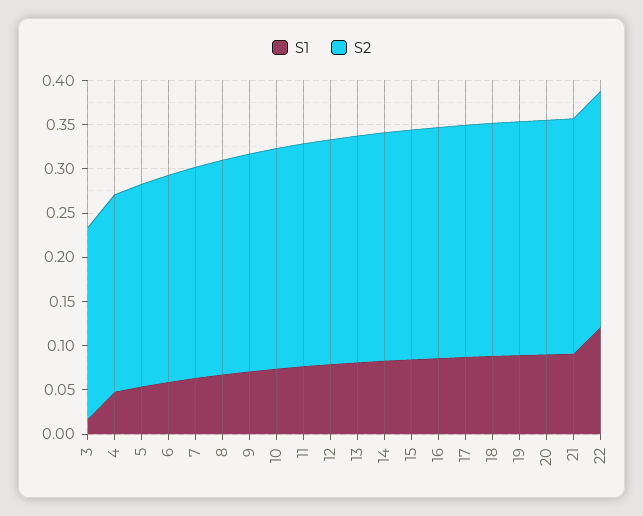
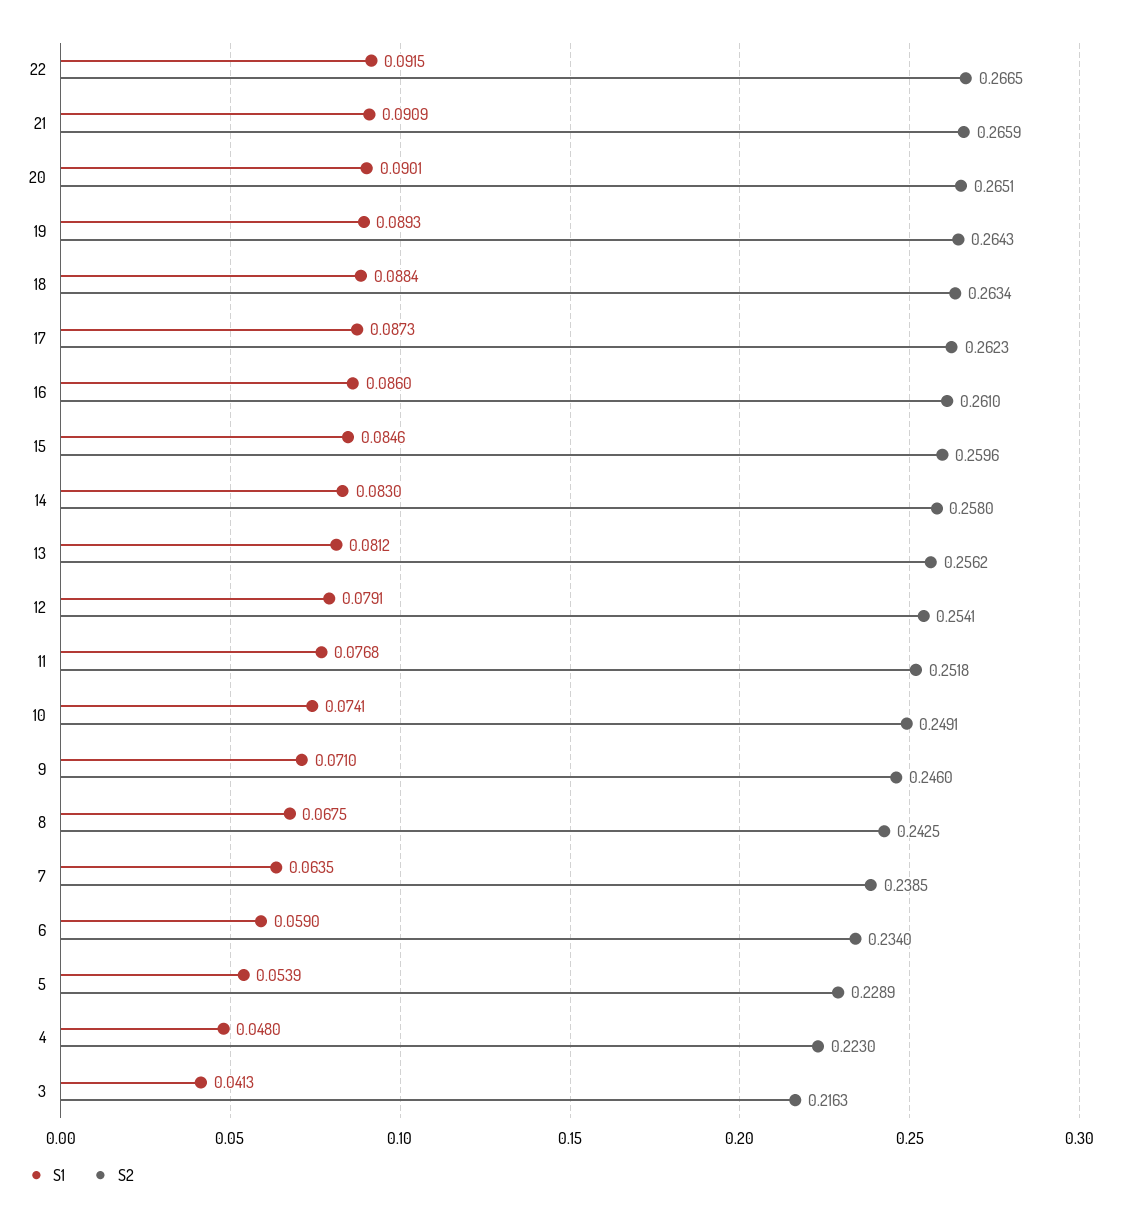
S1, 3: 0.02 -> 0.0413
S1, 22: 0.12 -> 0.0915

